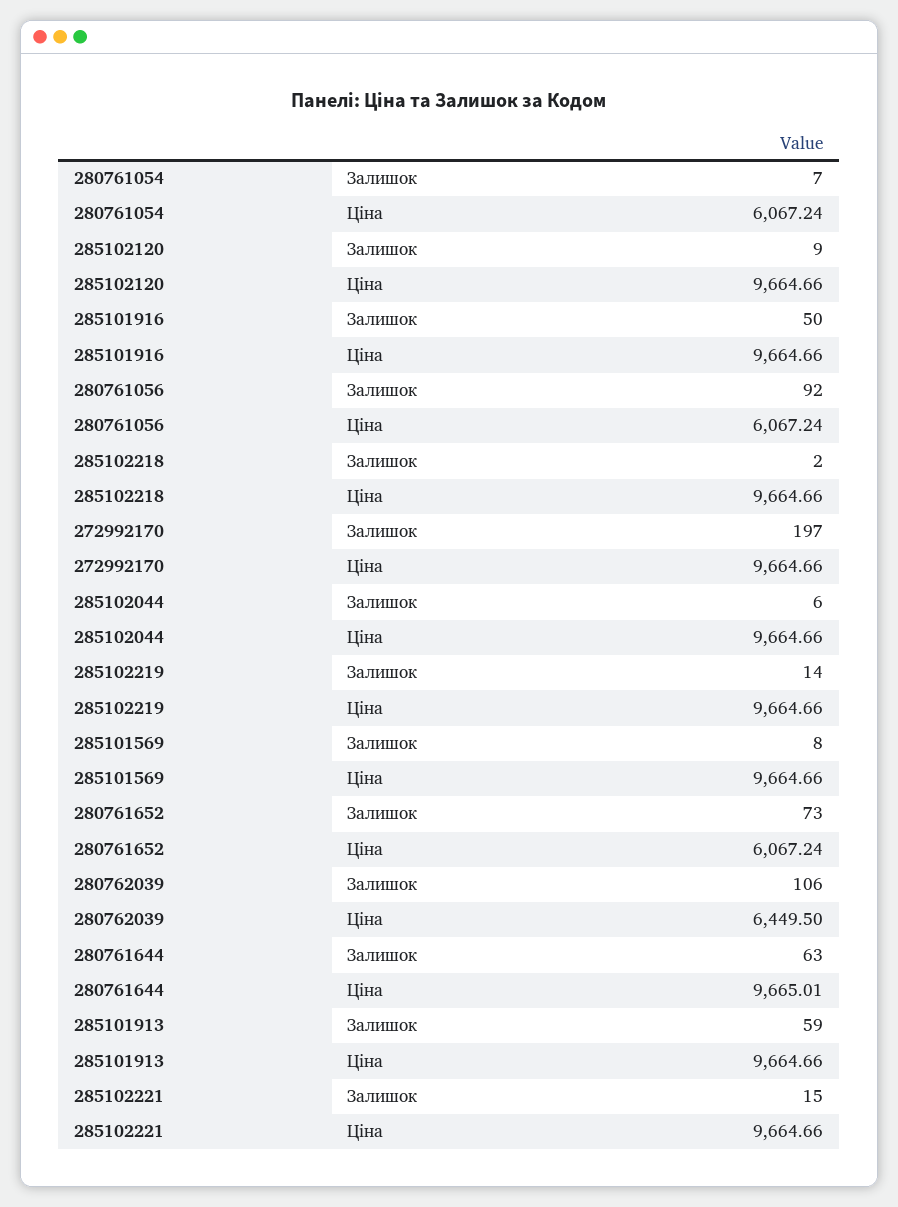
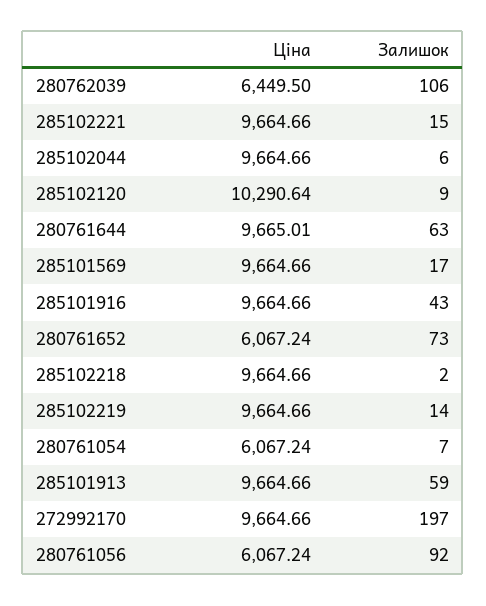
285102120, Ціна: 9664.66 -> 10290.64
285101916, Залишок: 50 -> 43
285101569, Залишок: 8 -> 17

